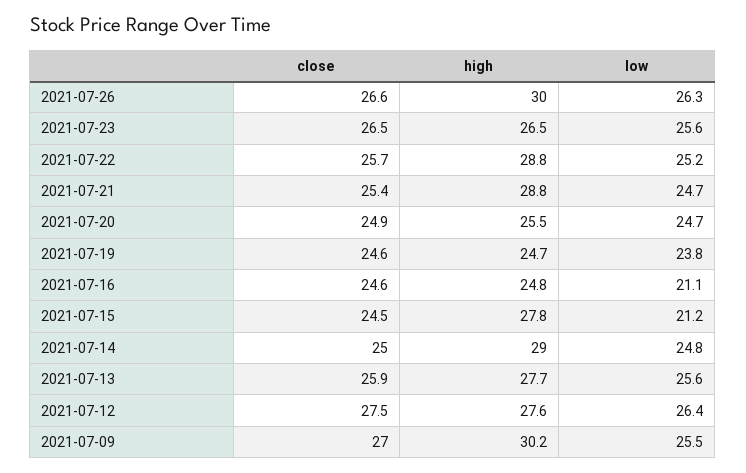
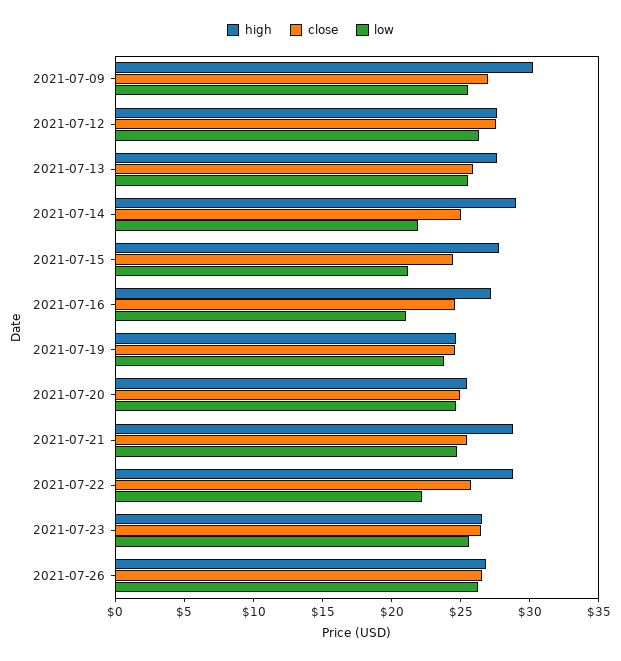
high, 2021-07-26: 30 -> 27
low, 2021-07-22: 25.2 -> 22
high, 2021-07-16: 24.8 -> 27
low, 2021-07-14: 24.8 -> 22

